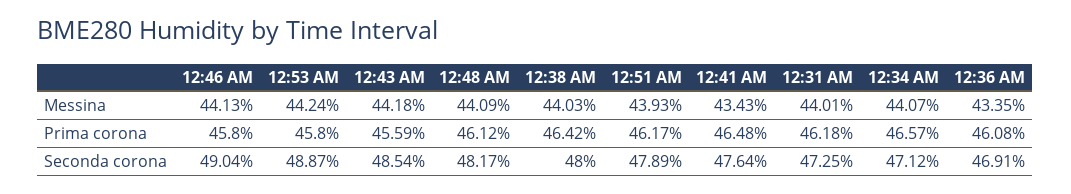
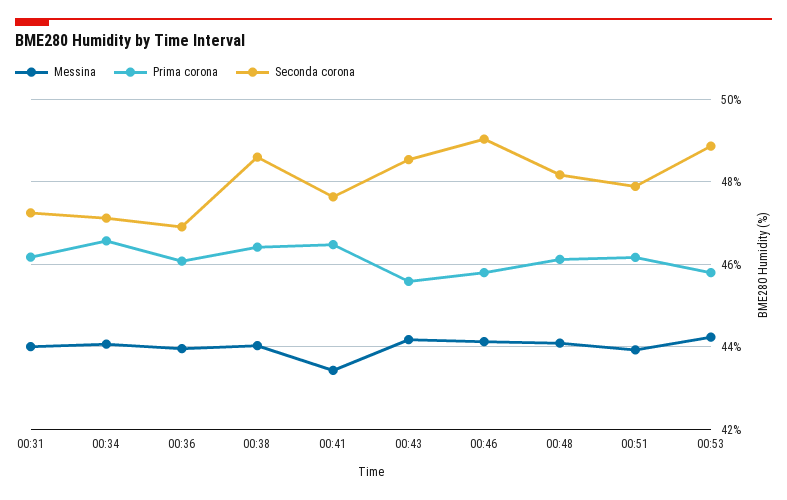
Messina, 12:36 AM: 43.35 -> 44
Seconda corona, 12:38 AM: 48 -> 48.6

